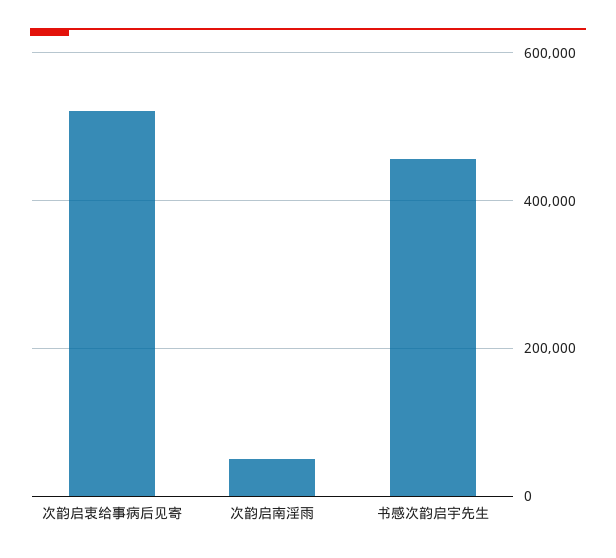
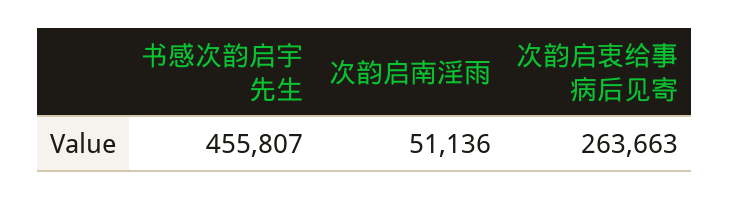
次韵启衷给事病后见寄: 520000 -> 263663

